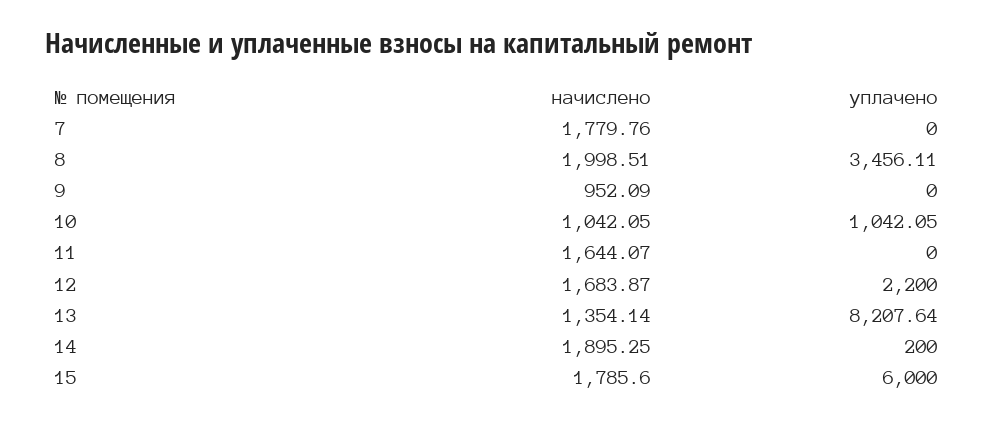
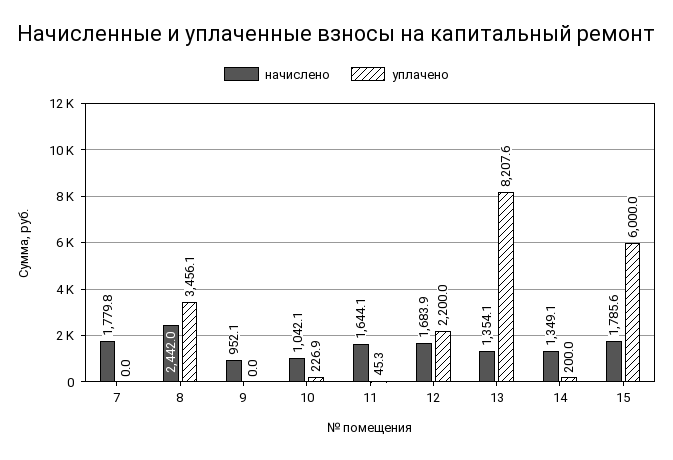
начислено, 8: 1998.51 -> 2442
уплачено, 10: 1042.05 -> 226.9
уплачено, 11: 0 -> 45.3
начислено, 14: 1895.25 -> 1349.1

